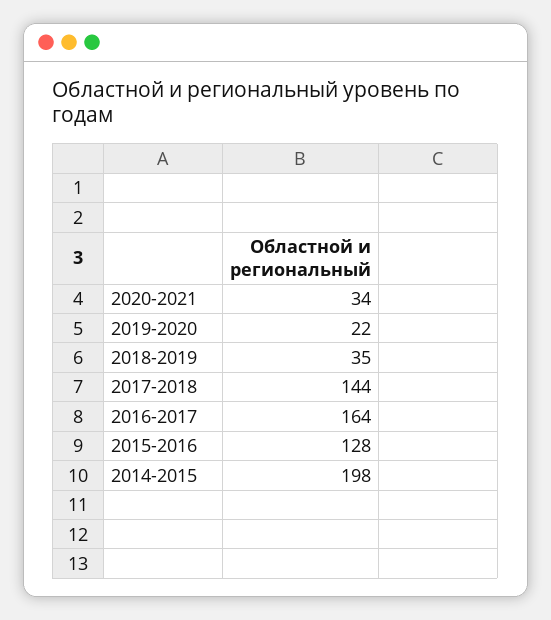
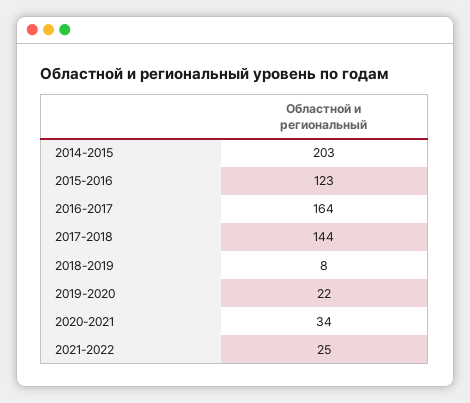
2018-2019: 35 -> 8
2015-2016: 128 -> 123
2014-2015: 198 -> 203
2021-2022: none -> 25

